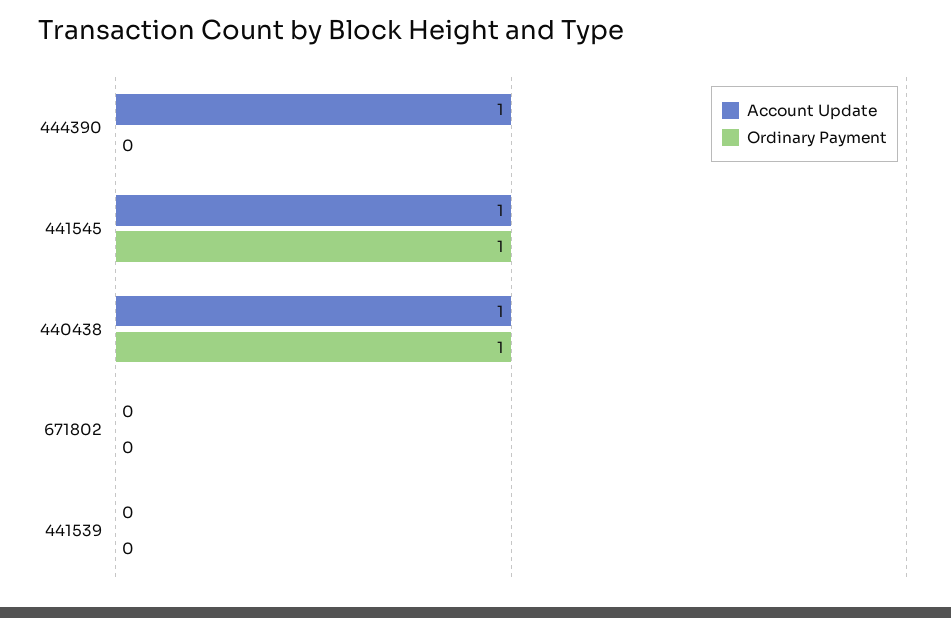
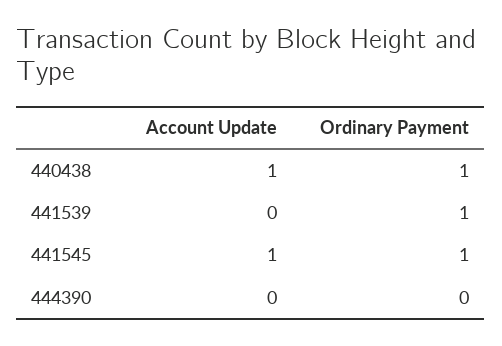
Account Update, 444390: 1 -> 0
Account Update, 671802: 0 -> none
Ordinary Payment, 671802: 0 -> none
Ordinary Payment, 441539: 0 -> 1

